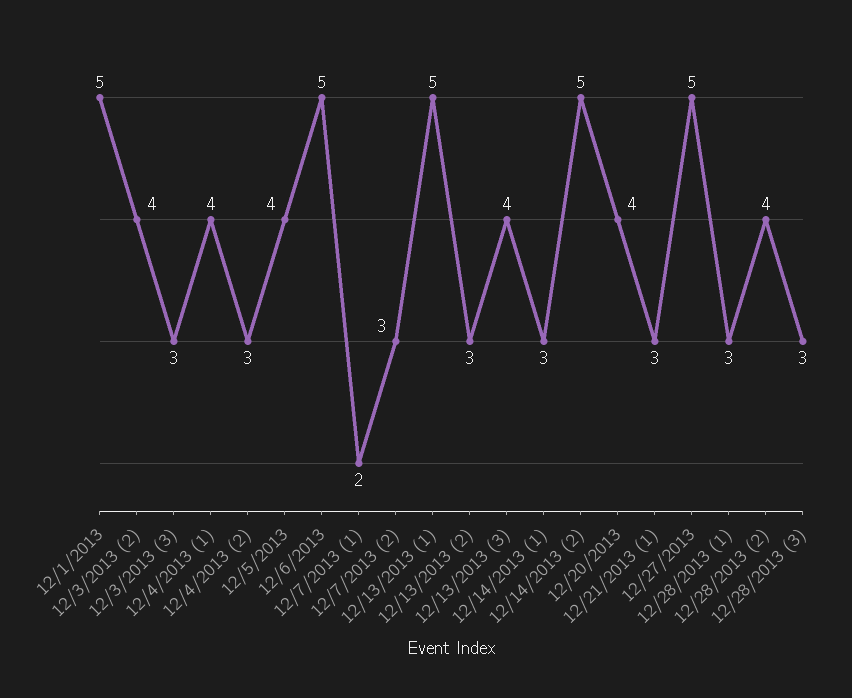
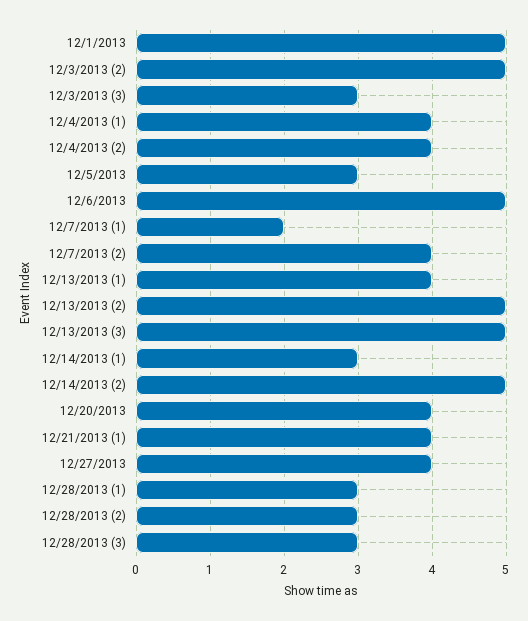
12/3/2013 (2): 4 -> 5
12/4/2013 (2): 3 -> 4
12/5/2013: 4 -> 3
12/7/2013 (2): 3 -> 4
12/13/2013 (1): 5 -> 4
12/13/2013 (2): 3 -> 5
12/13/2013 (3): 4 -> 5
12/21/2013 (1): 3 -> 4
12/27/2013: 5 -> 4
12/28/2013 (2): 4 -> 3

